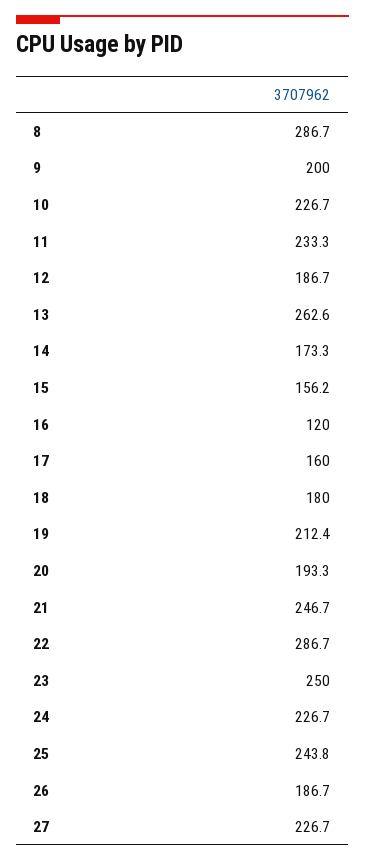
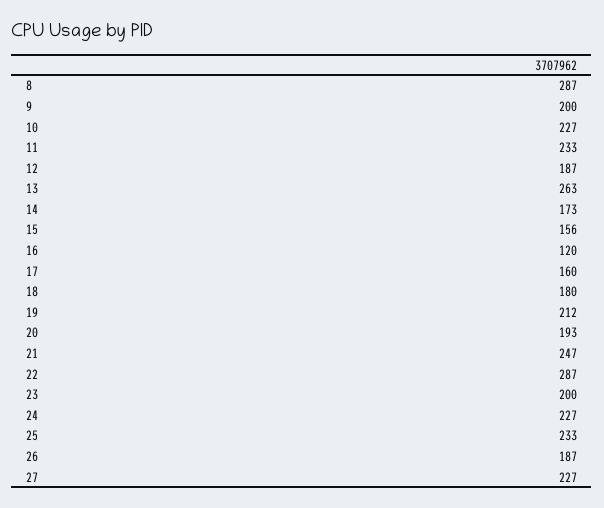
23: 250 -> 200
25: 243.8 -> 233

